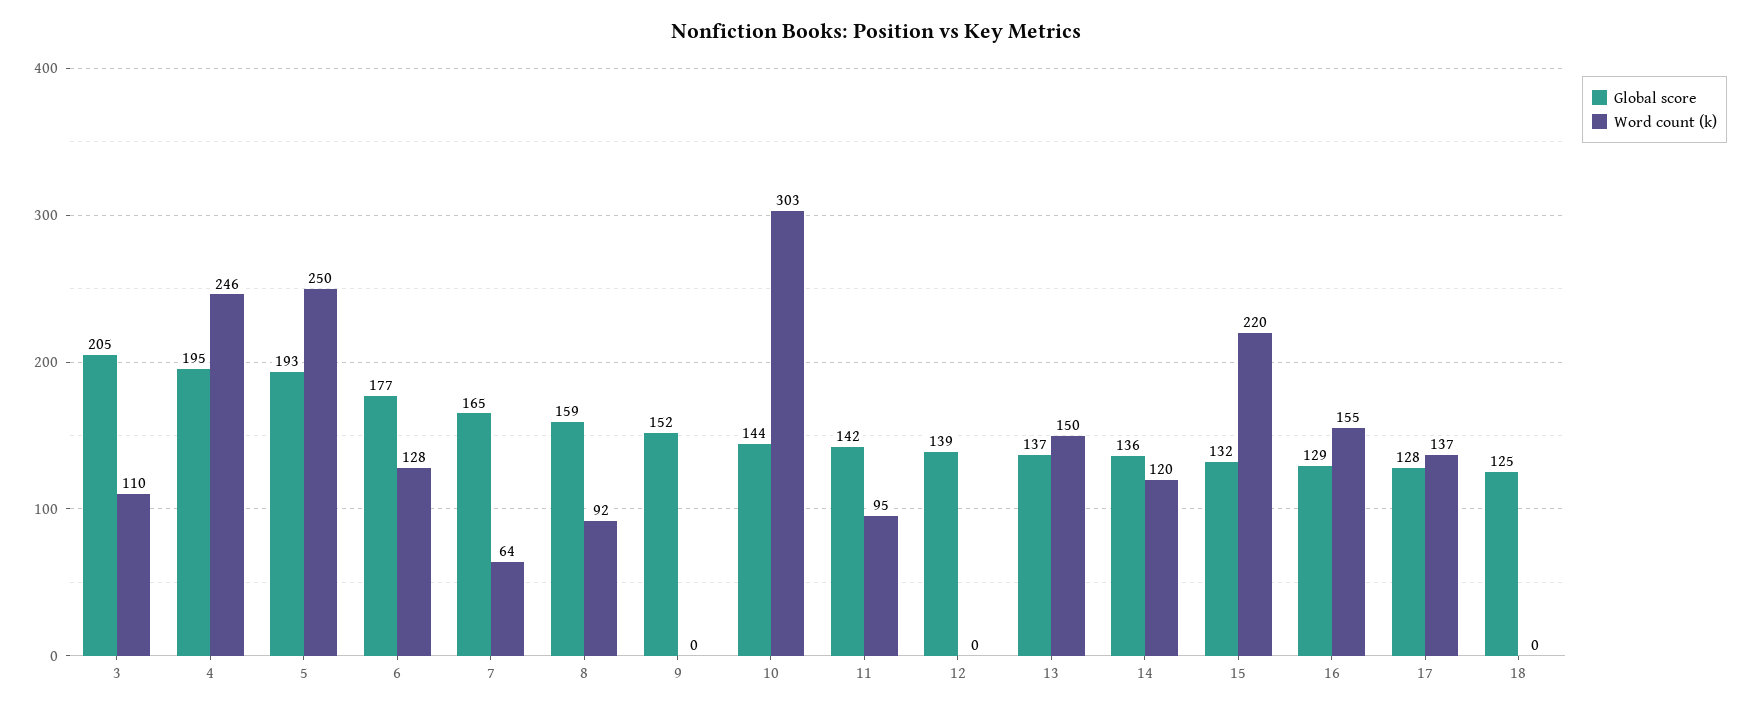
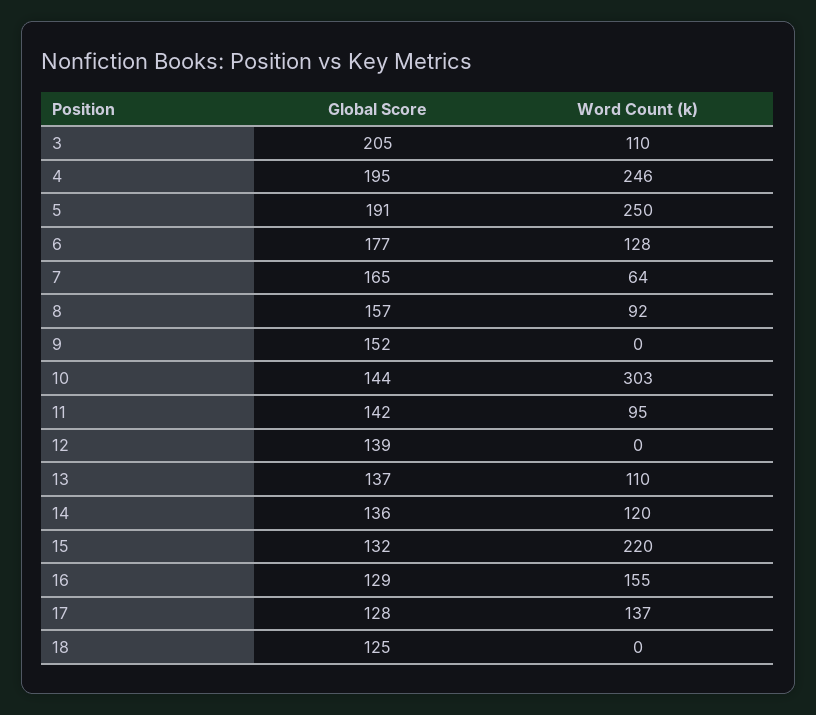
Global score, 5: 193 -> 191
Global score, 8: 159 -> 157
Word count (k), 13: 150 -> 110

